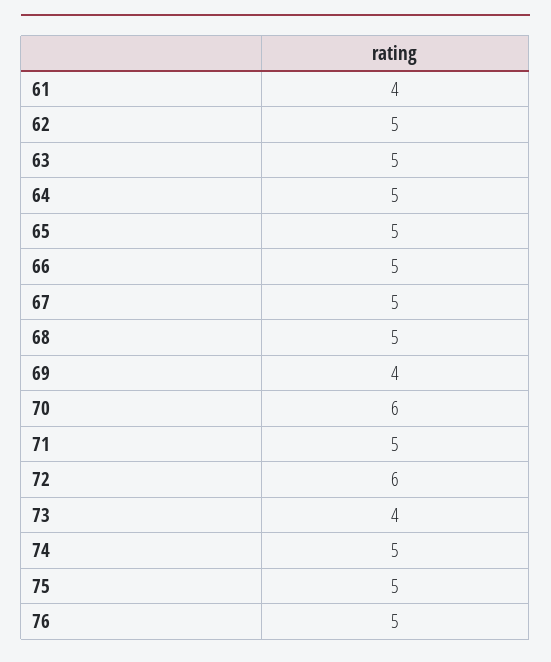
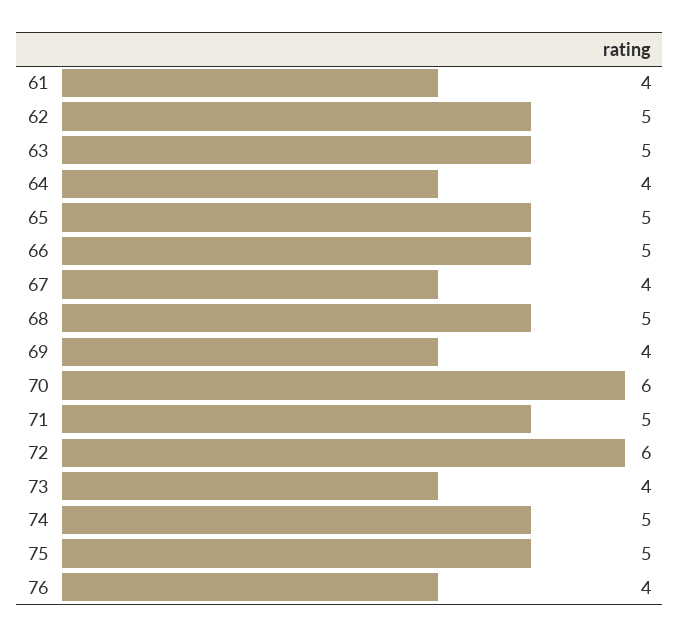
64: 5 -> 4
67: 5 -> 4
76: 5 -> 4

